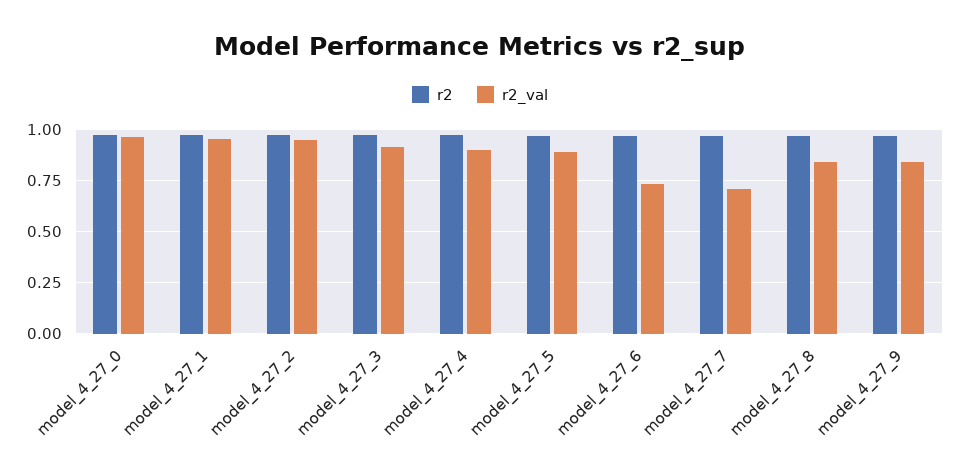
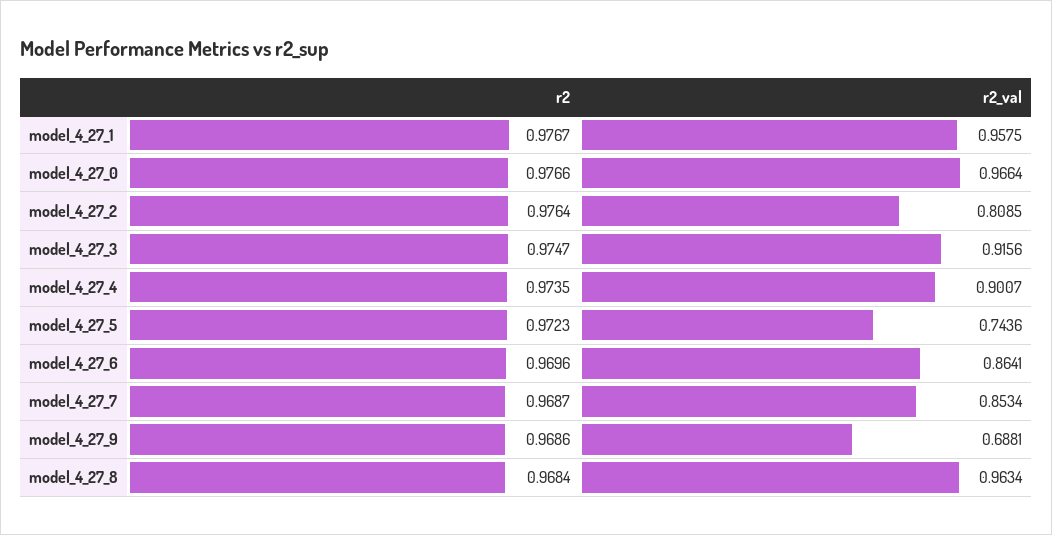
r2_val, model_4_27_2: 0.95 -> 0.8085
r2_val, model_4_27_5: 0.9 -> 0.7436
r2_val, model_4_27_6: 0.75 -> 0.8641
r2_val, model_4_27_7: 0.7 -> 0.8534
r2_val, model_4_27_8: 0.85 -> 0.9634
r2_val, model_4_27_9: 0.85 -> 0.6881

